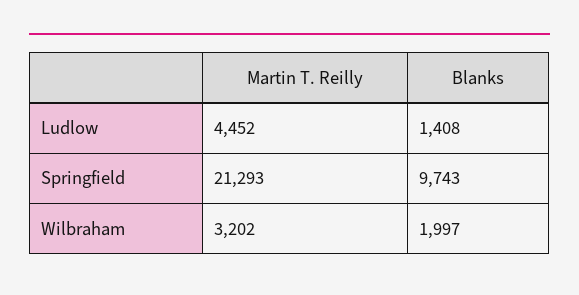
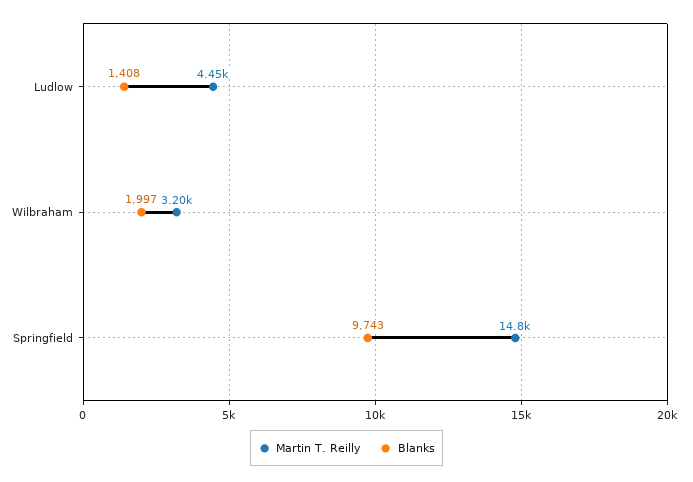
Martin T. Reilly, Springfield: 21293 -> 14800

